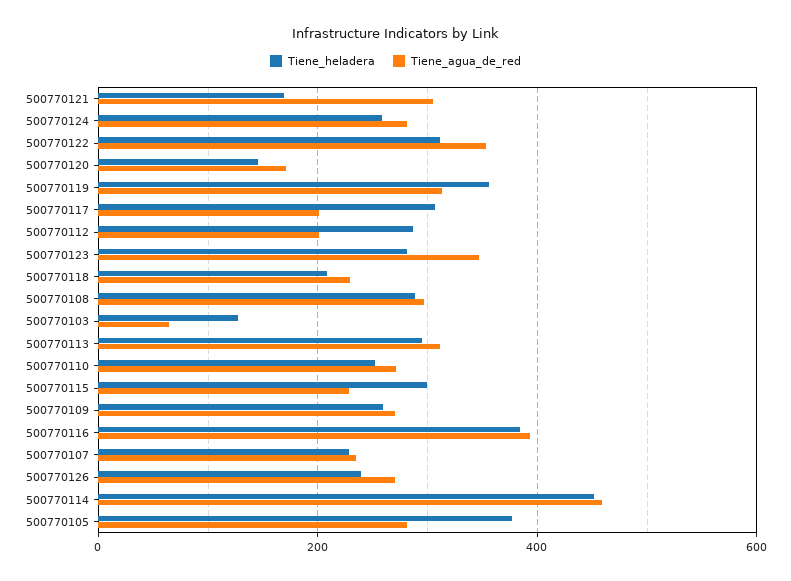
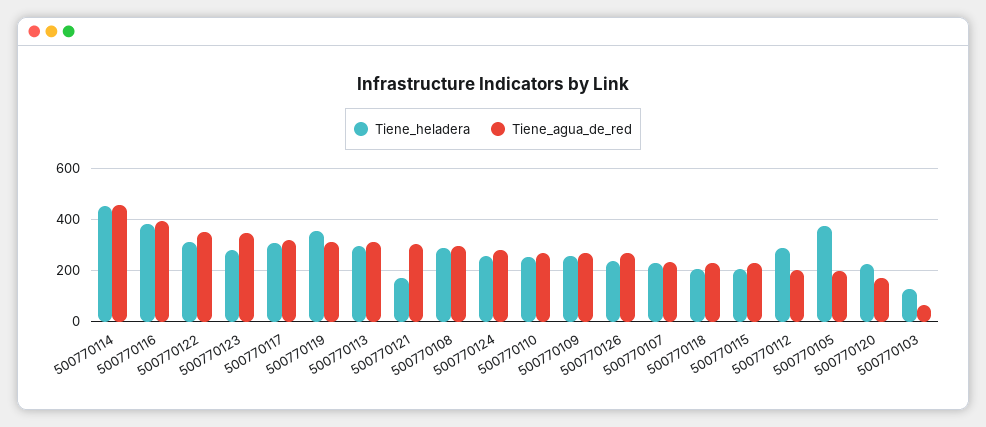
Tiene_heladera, 500770120: 140 -> 225
Tiene_agua_de_red, 500770117: 200 -> 325
Tiene_heladera, 500770115: 300 -> 200
Tiene_agua_de_red, 500770105: 280 -> 200

